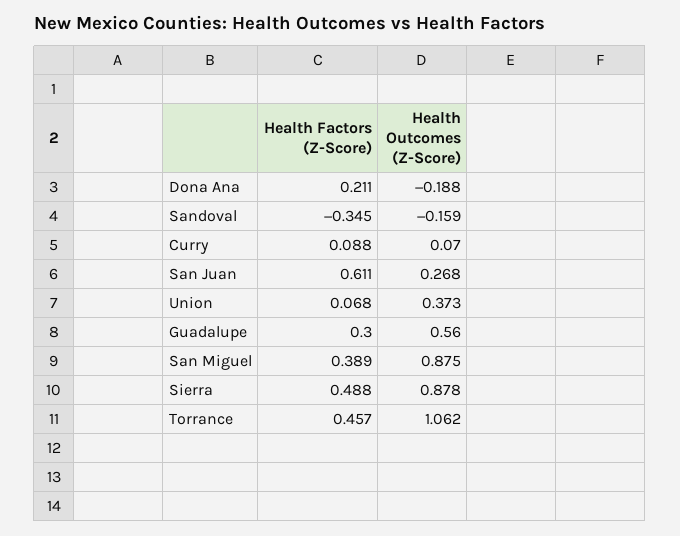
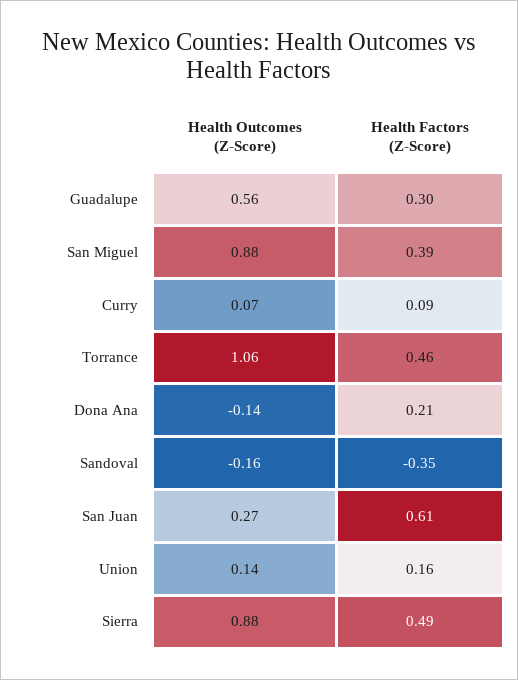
Health Outcomes (Z-Score), Dona Ana: -0.188 -> -0.14
Health Factors (Z-Score), Union: 0.068 -> 0.16
Health Outcomes (Z-Score), Union: 0.373 -> 0.14

